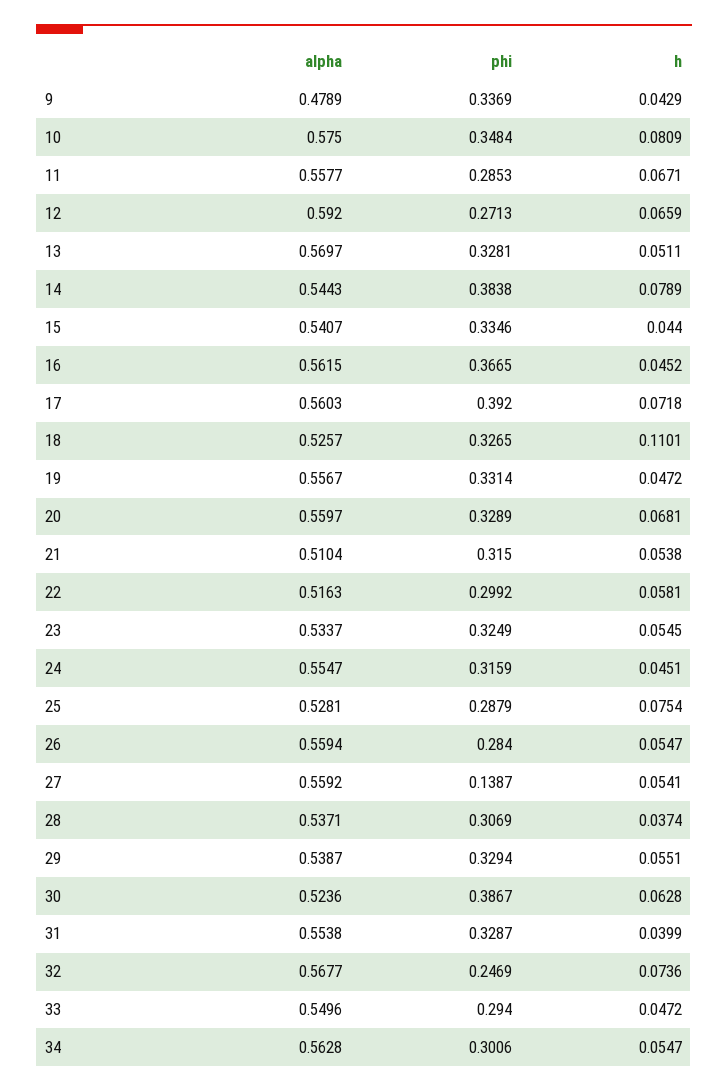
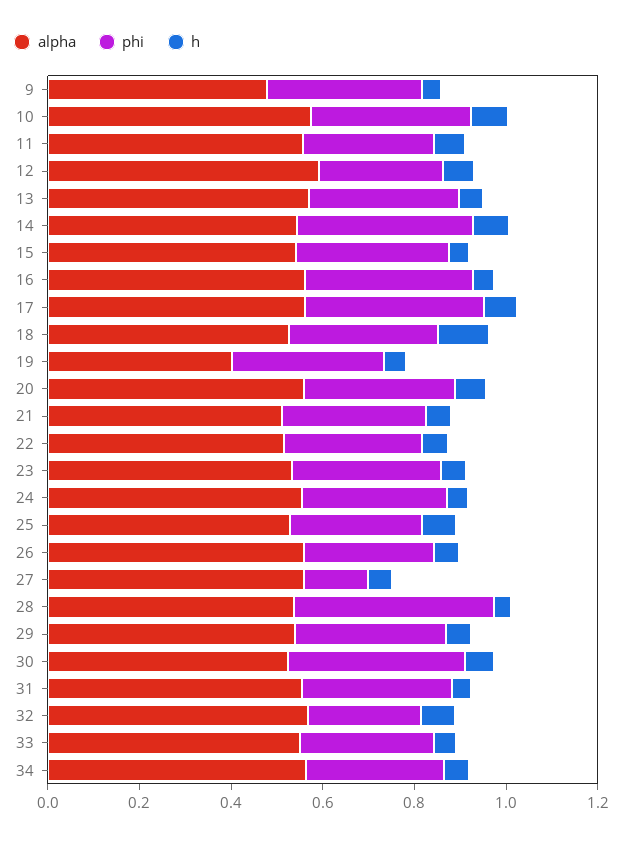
alpha, 19: 0.5567 -> 0.4
phi, 28: 0.3069 -> 0.45

